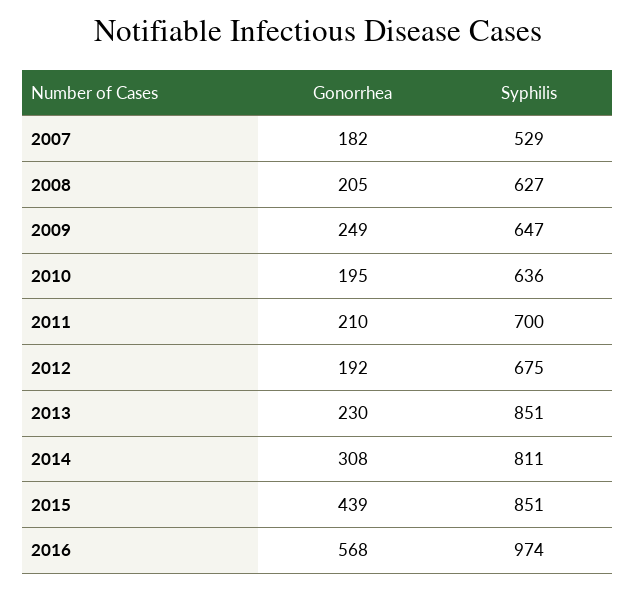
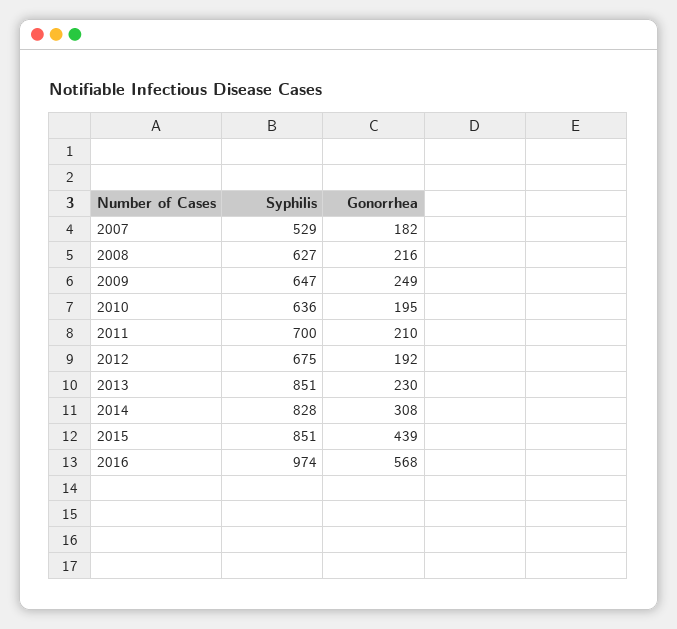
Gonorrhea, 2008: 205 -> 216
Syphilis, 2014: 811 -> 828

